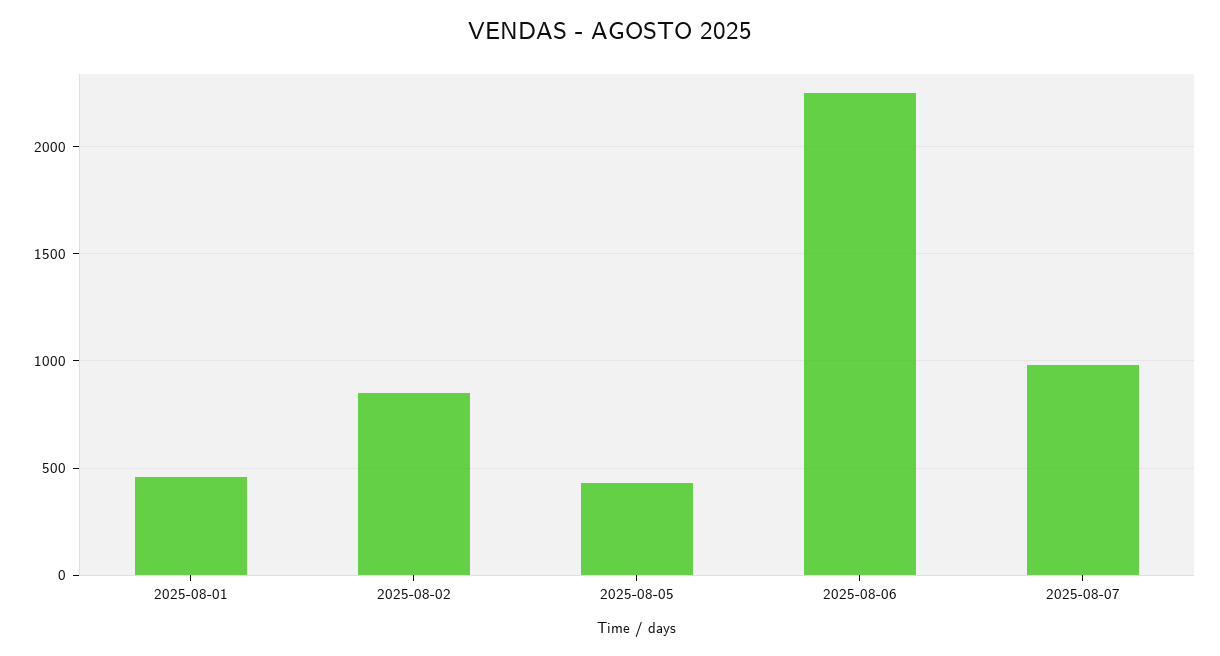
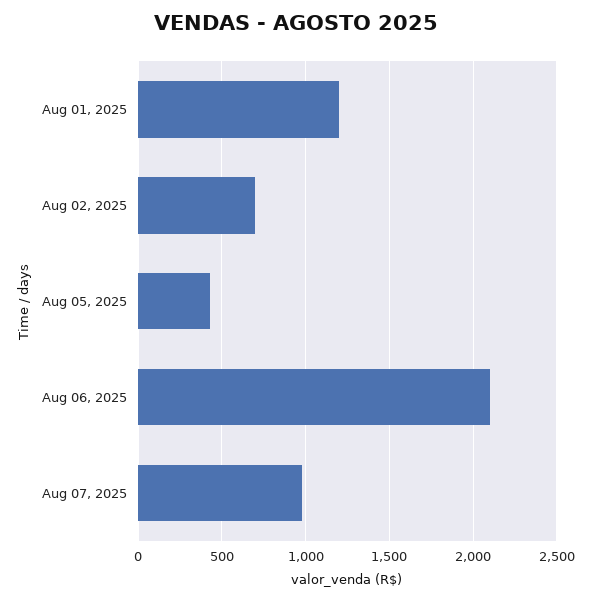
2025-08-01: 450 -> 1200
2025-08-02: 850 -> 700
2025-08-06: 2250 -> 2100

